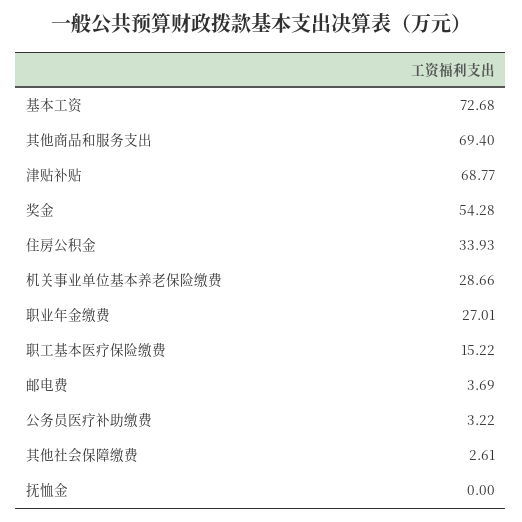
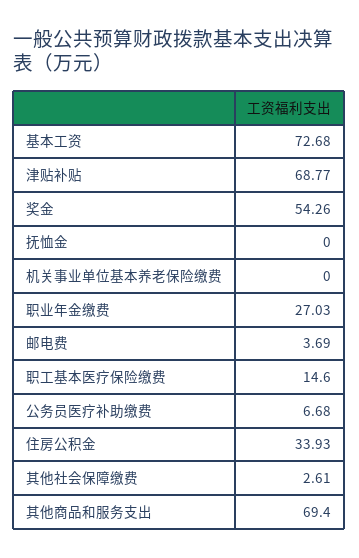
奖金: 54.28 -> 54.26
机关事业单位基本养老保险缴费: 28.66 -> 0
职业年金缴费: 27.01 -> 27.03
职工基本医疗保险缴费: 15.22 -> 14.6
公务员医疗补助缴费: 3.22 -> 6.68

